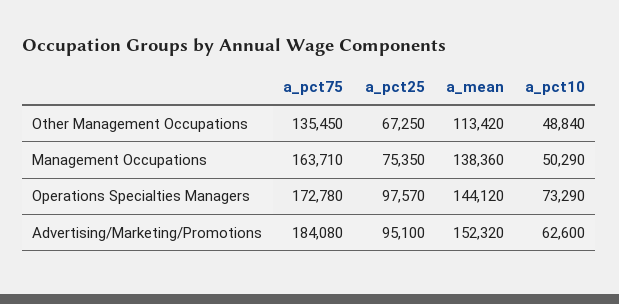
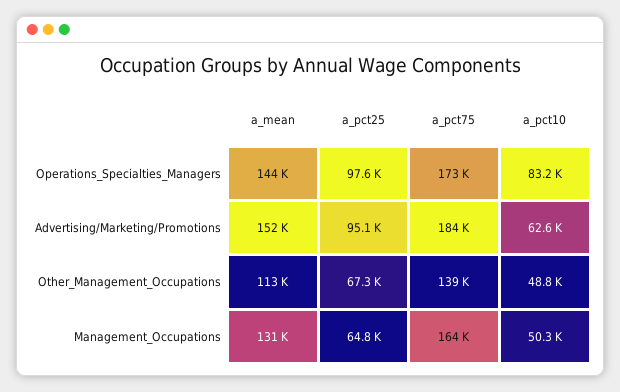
a_pct75, Other Management Occupations: 135450 -> 139000
a_pct25, Management Occupations: 75350 -> 64800
a_mean, Management Occupations: 138360 -> 131000
a_pct10, Operations Specialties Managers: 73290 -> 83200

